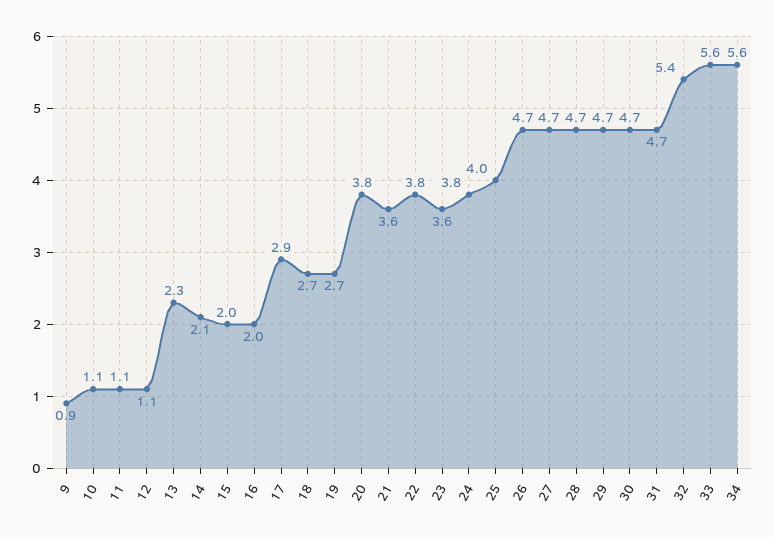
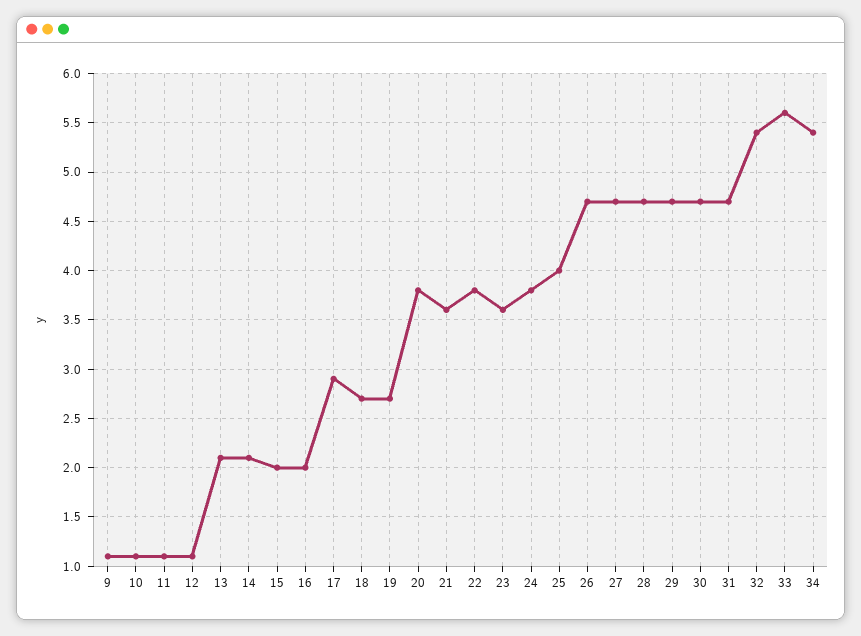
9: 0.9 -> 1.1
13: 2.3 -> 2.1
34: 5.6 -> 5.4

